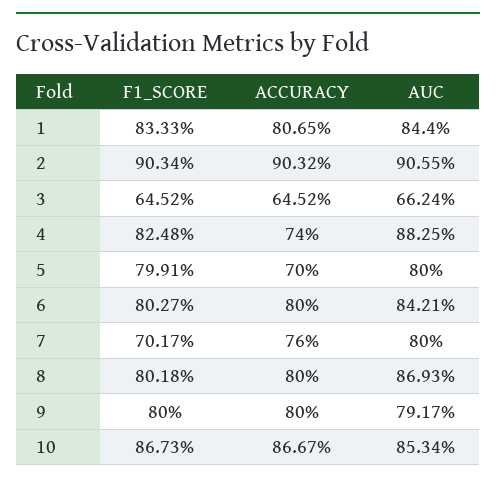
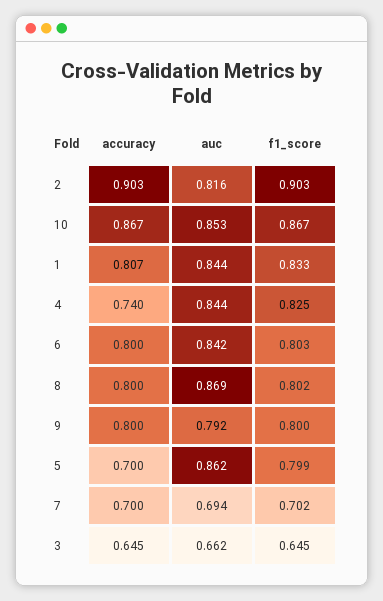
AUC, 2: 0.9055 -> 0.816
AUC, 4: 0.8825 -> 0.844
AUC, 5: 0.8 -> 0.862
ACCURACY, 7: 0.76 -> 0.7
AUC, 7: 0.8 -> 0.694

